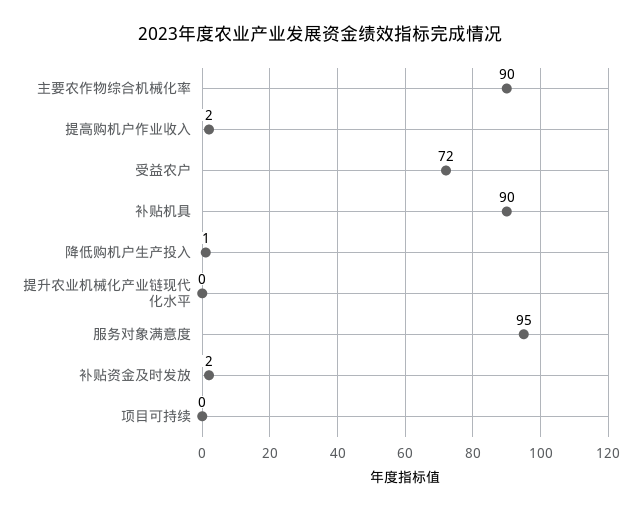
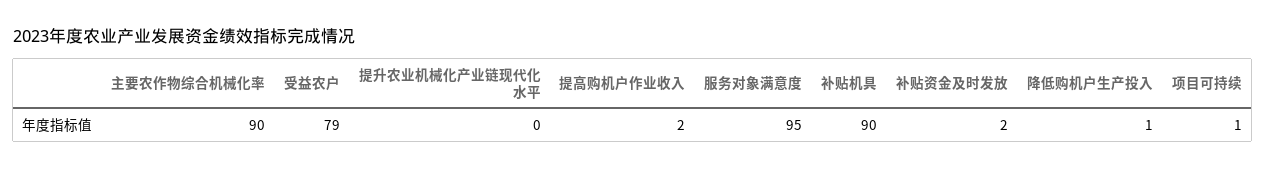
受益农户: 72 -> 79
项目可持续: 0 -> 1

